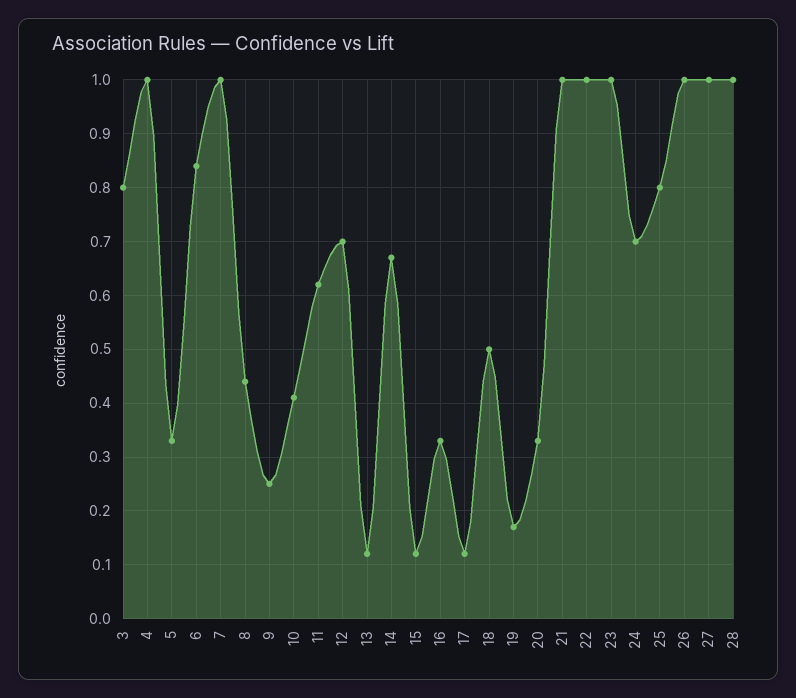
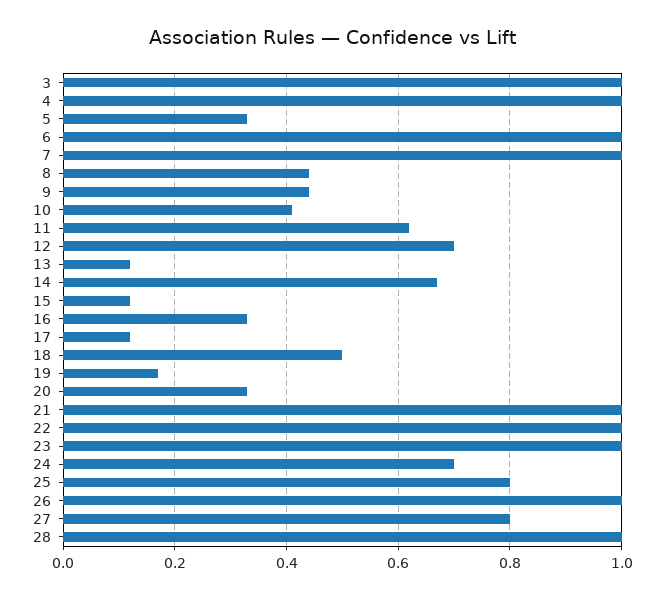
3: 0.8 -> 1
6: 0.85 -> 1
9: 0.25 -> 0.45
27: 1 -> 0.8

